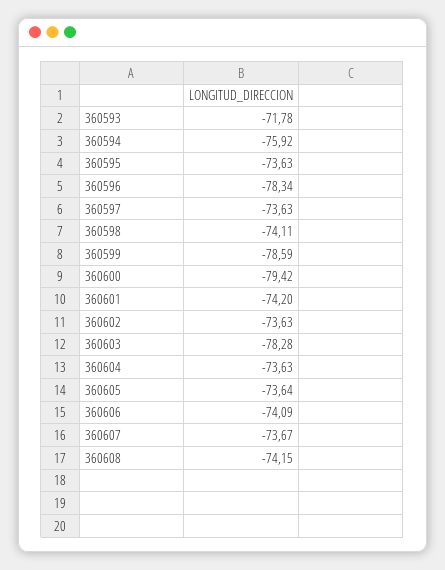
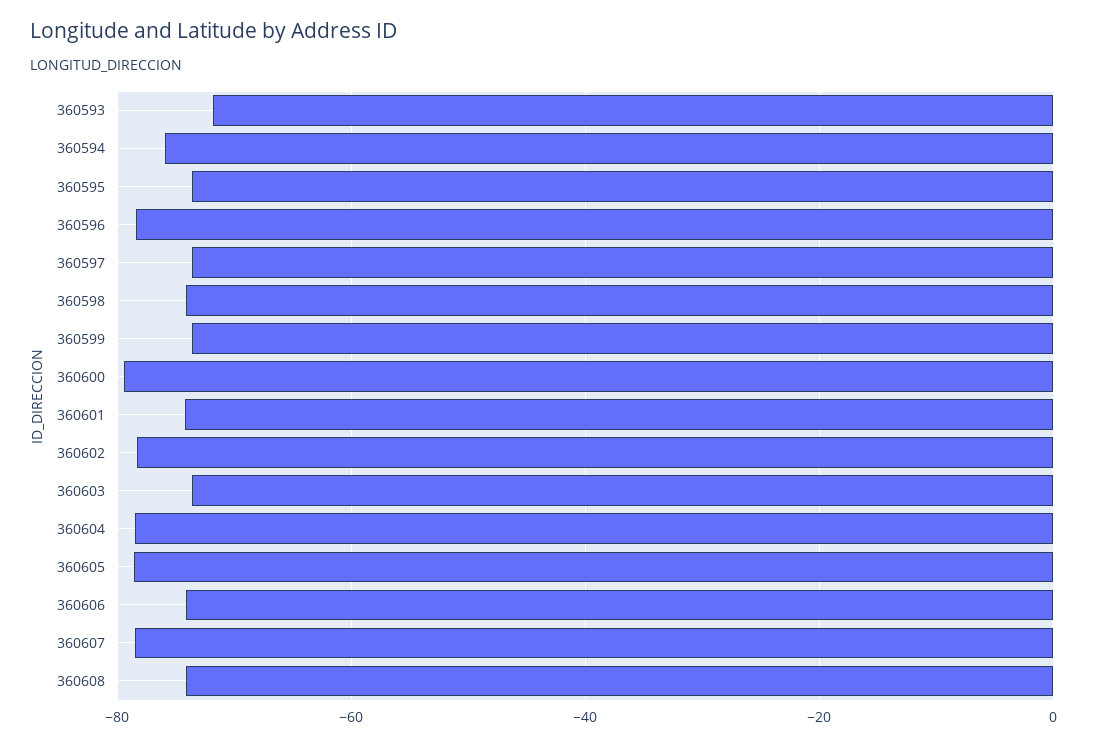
360599: -78.59 -> -74
360602: -73.63 -> -78
360603: -78.28 -> -74
360604: -73.63 -> -78
360605: -73.64 -> -78
360607: -73.67 -> -78

